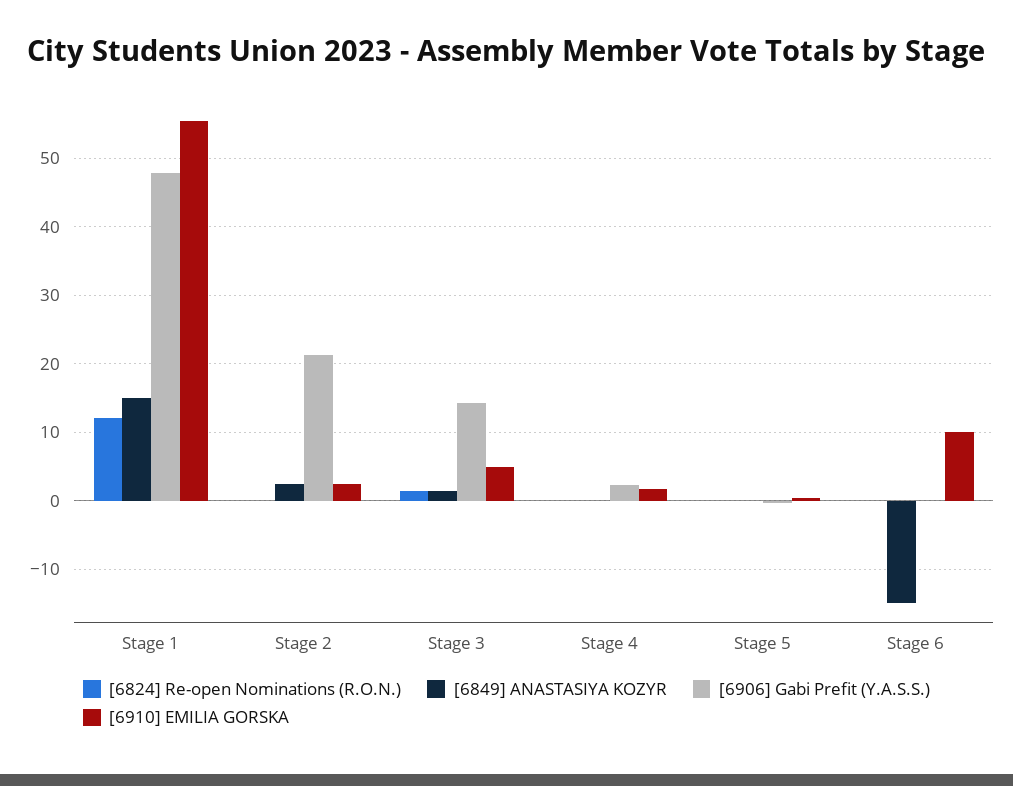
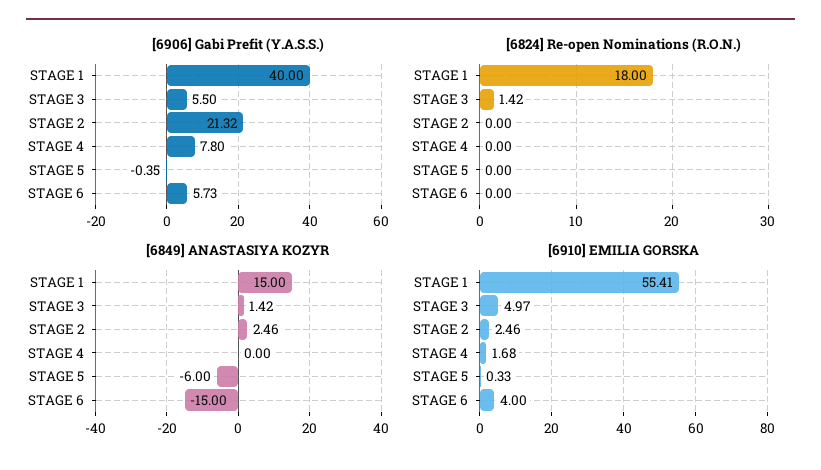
[6824] Re-open Nominations (R.O.N.), Stage 1: 12 -> 18
[6906] Gabi Prefit (Y.A.S.S.), Stage 1: 48 -> 40
[6906] Gabi Prefit (Y.A.S.S.), Stage 3: 14 -> 5.5
[6906] Gabi Prefit (Y.A.S.S.), Stage 4: 2 -> 7.8
[6849] ANASTASIYA KOZYR, Stage 5: 0 -> -6
[6906] Gabi Prefit (Y.A.S.S.), Stage 6: 0 -> 5.73
[6910] EMILIA GORSKA, Stage 6: 10 -> 4

